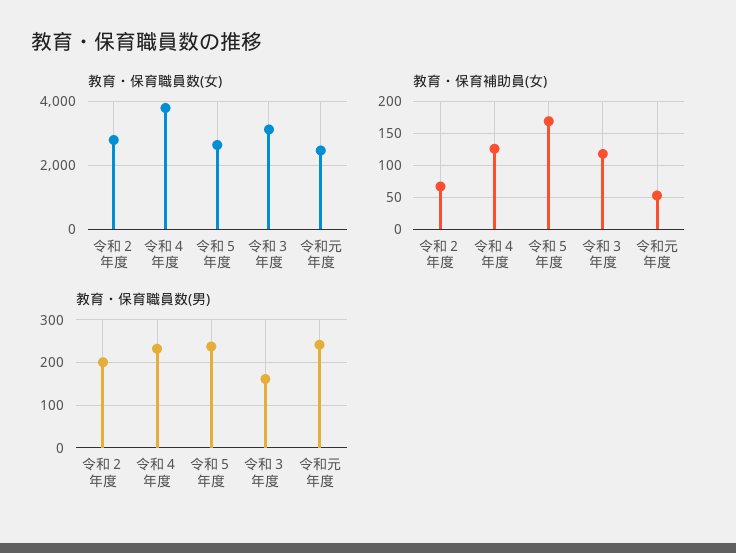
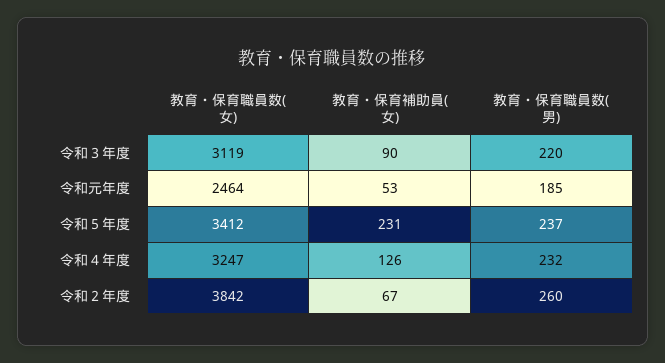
教育・保育職員数(女), 令和２年度: 2800 -> 3842
教育・保育職員数(女), 令和４年度: 3800 -> 3247
教育・保育職員数(女), 令和５年度: 2600 -> 3412
教育・保育補助員(女), 令和５年度: 170 -> 231
教育・保育補助員(女), 令和３年度: 120 -> 90
教育・保育職員数(男), 令和２年度: 200 -> 260
教育・保育職員数(男), 令和３年度: 160 -> 220
教育・保育職員数(男), 令和元年度: 240 -> 185

